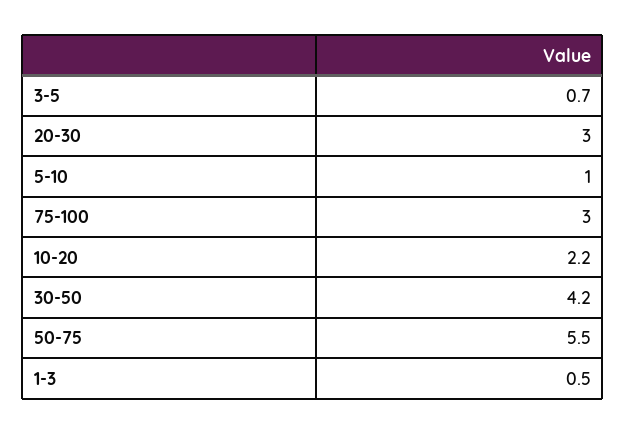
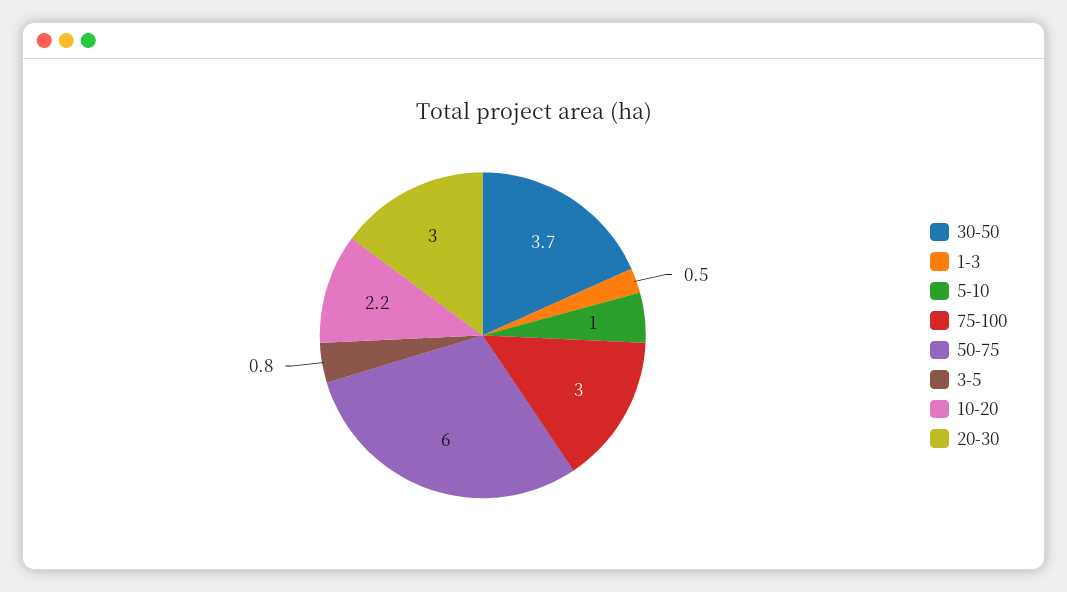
3-5: 0.7 -> 0.8
30-50: 4.2 -> 3.7
50-75: 5.5 -> 6

